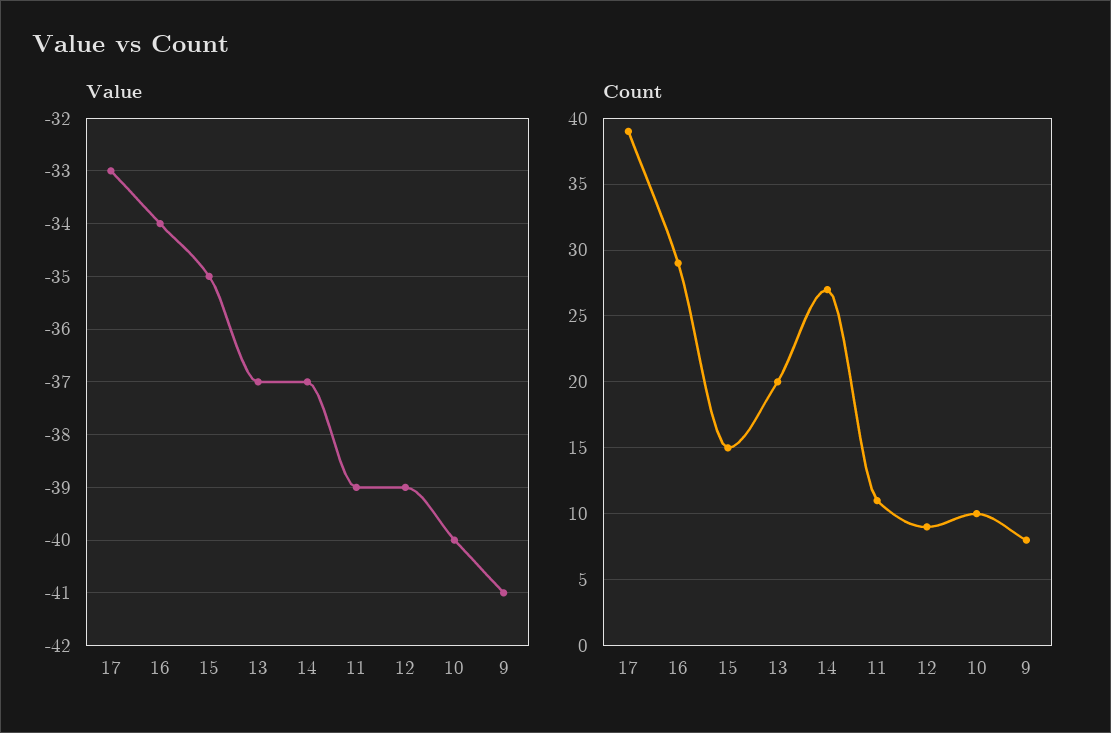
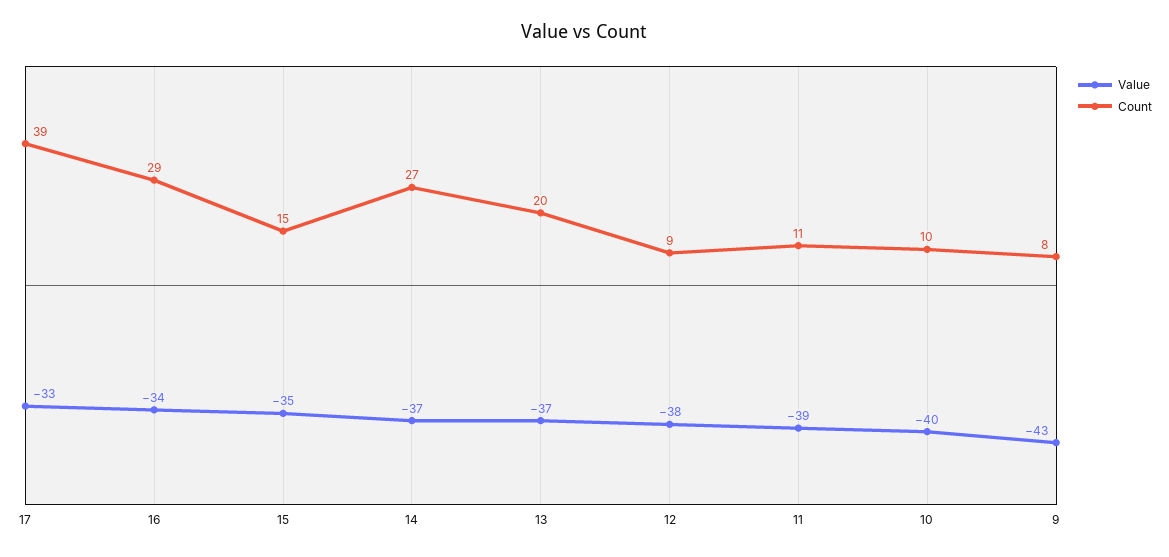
Value, 12: -39 -> -38
Value, 9: -41 -> -43

